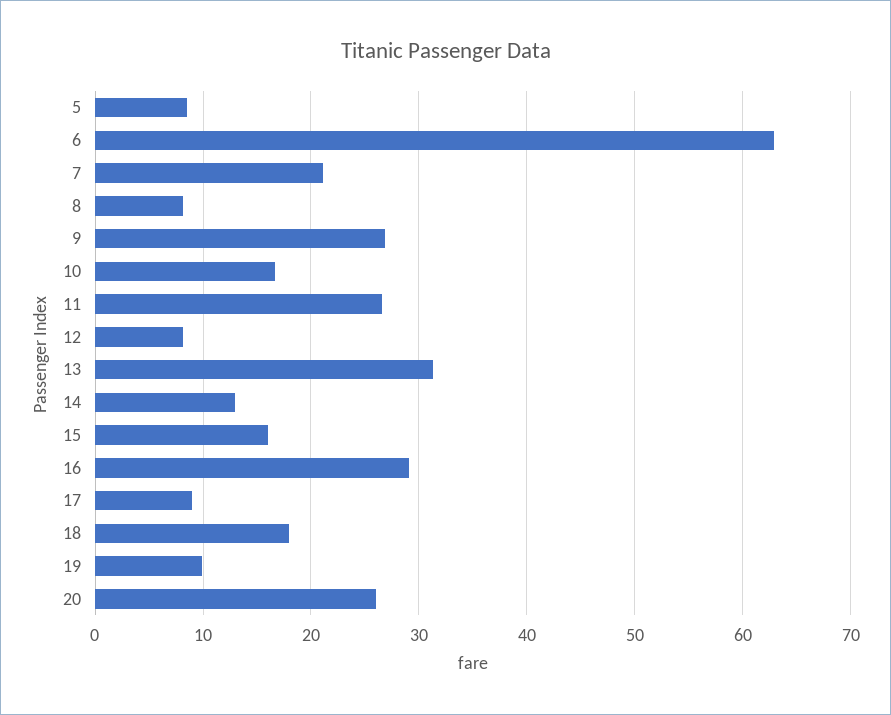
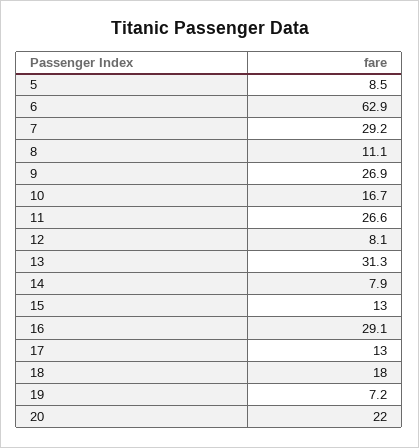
7: 21 -> 29.2
8: 8 -> 11.1
14: 13 -> 7.9
15: 16 -> 13
17: 9 -> 13
19: 10 -> 7.2
20: 26 -> 22

